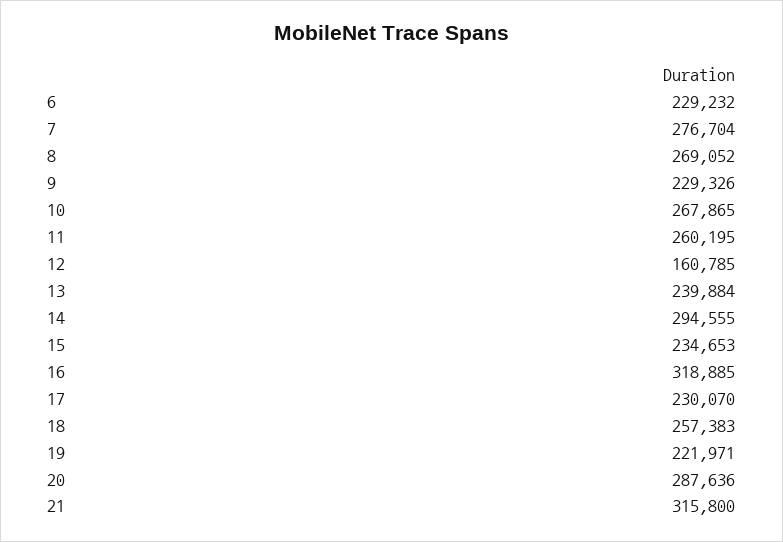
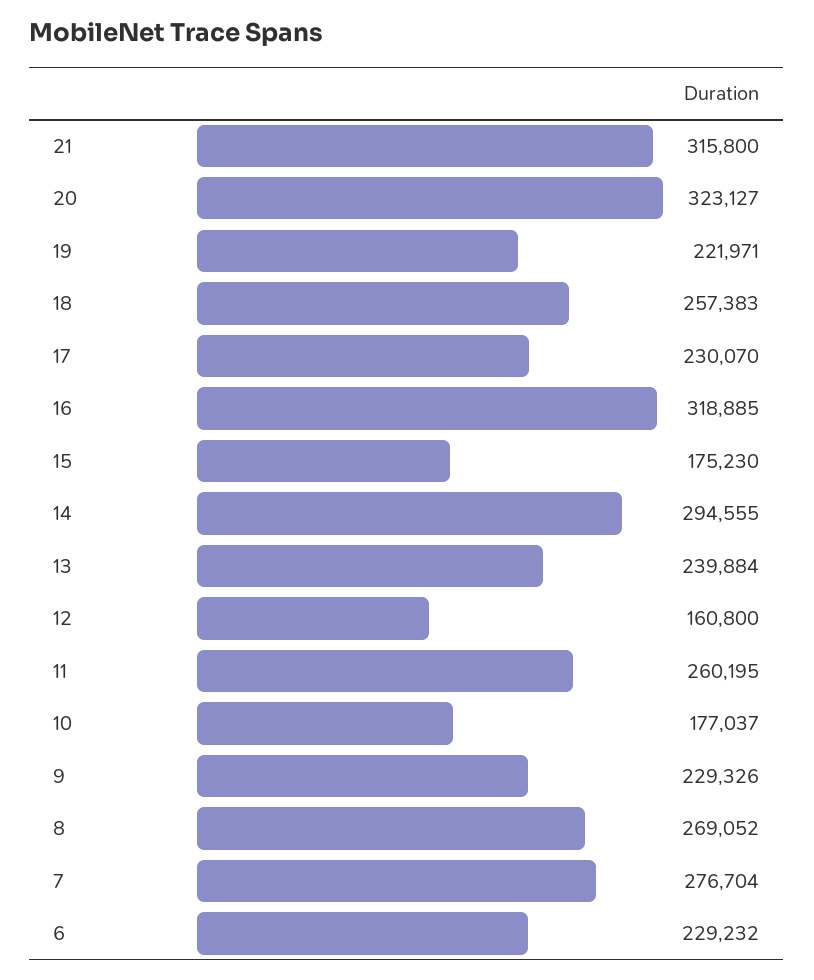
10: 267865 -> 177037
12: 160785 -> 160800
15: 234653 -> 175230
20: 287636 -> 323127

